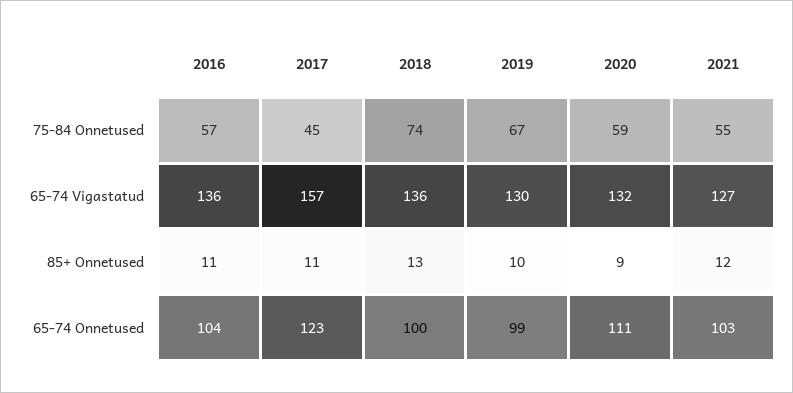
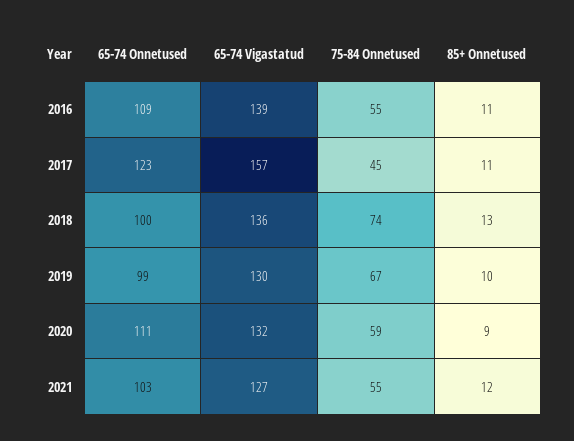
2016, 75-84 Onnetused: 57 -> 55
2016, 65-74 Vigastatud: 136 -> 139
2016, 65-74 Onnetused: 104 -> 109

